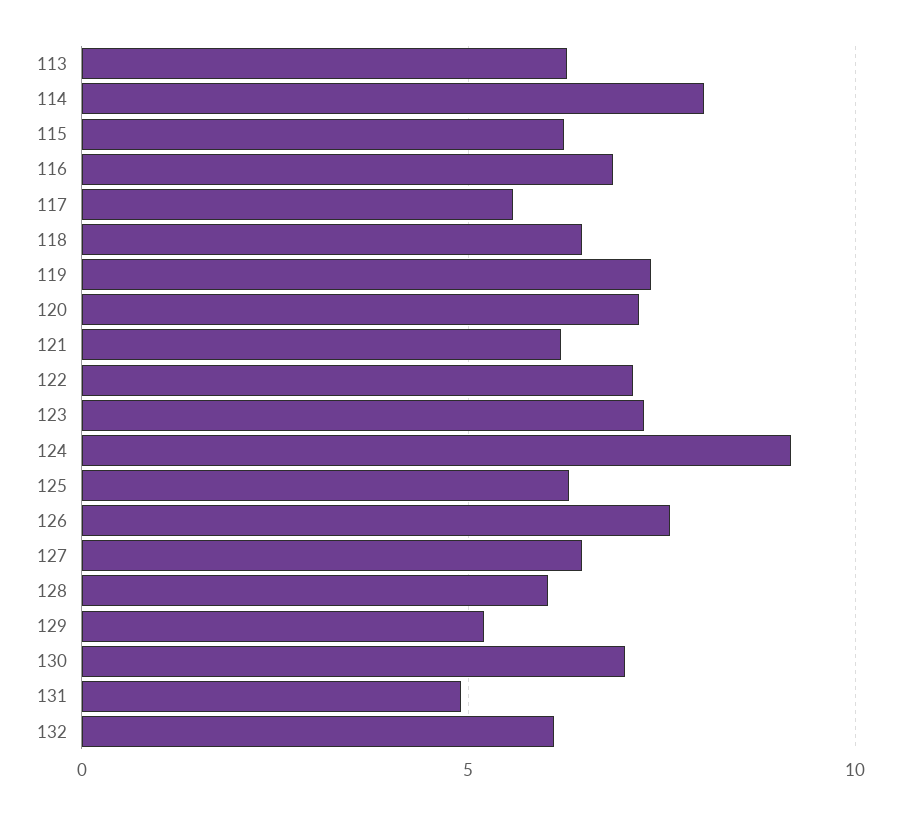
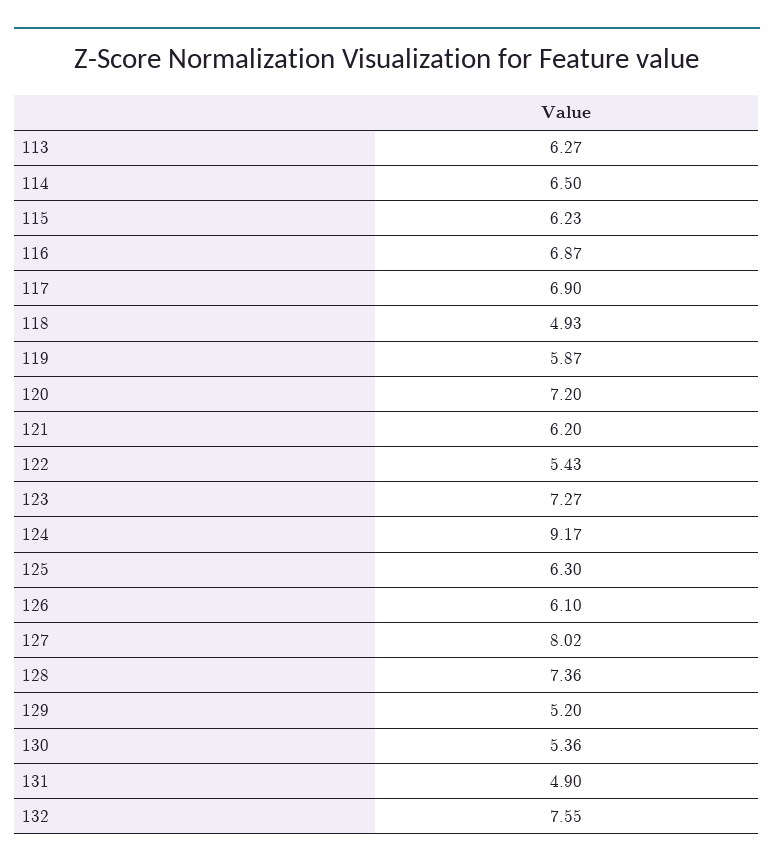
114: 8 -> 6.5
117: 5.5 -> 6.9
118: 6.5 -> 4.93
119: 7.5 -> 5.87
122: 7 -> 5.43
126: 7.5 -> 6.1
127: 6.5 -> 8.02
128: 6 -> 7.36
130: 7 -> 5.36
132: 6 -> 7.55

